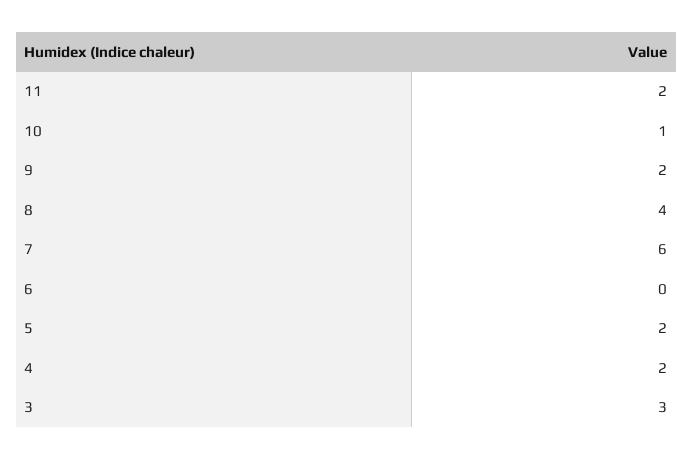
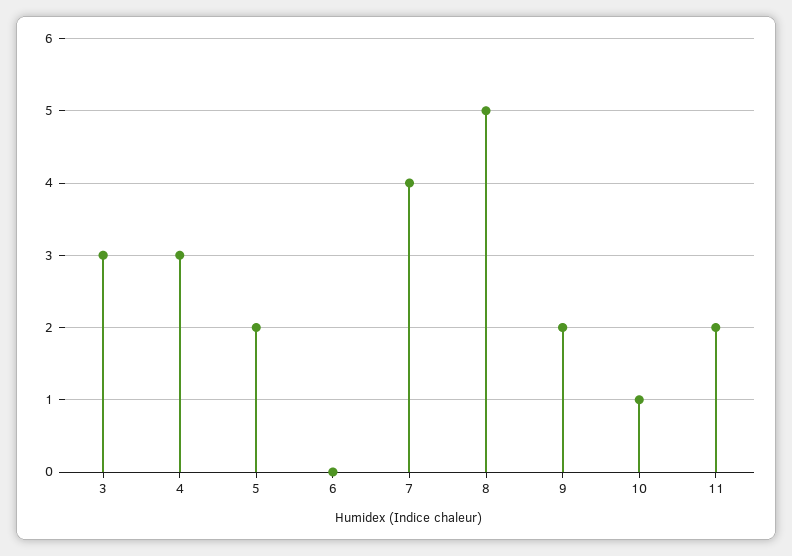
8: 4 -> 5
7: 6 -> 4
4: 2 -> 3

